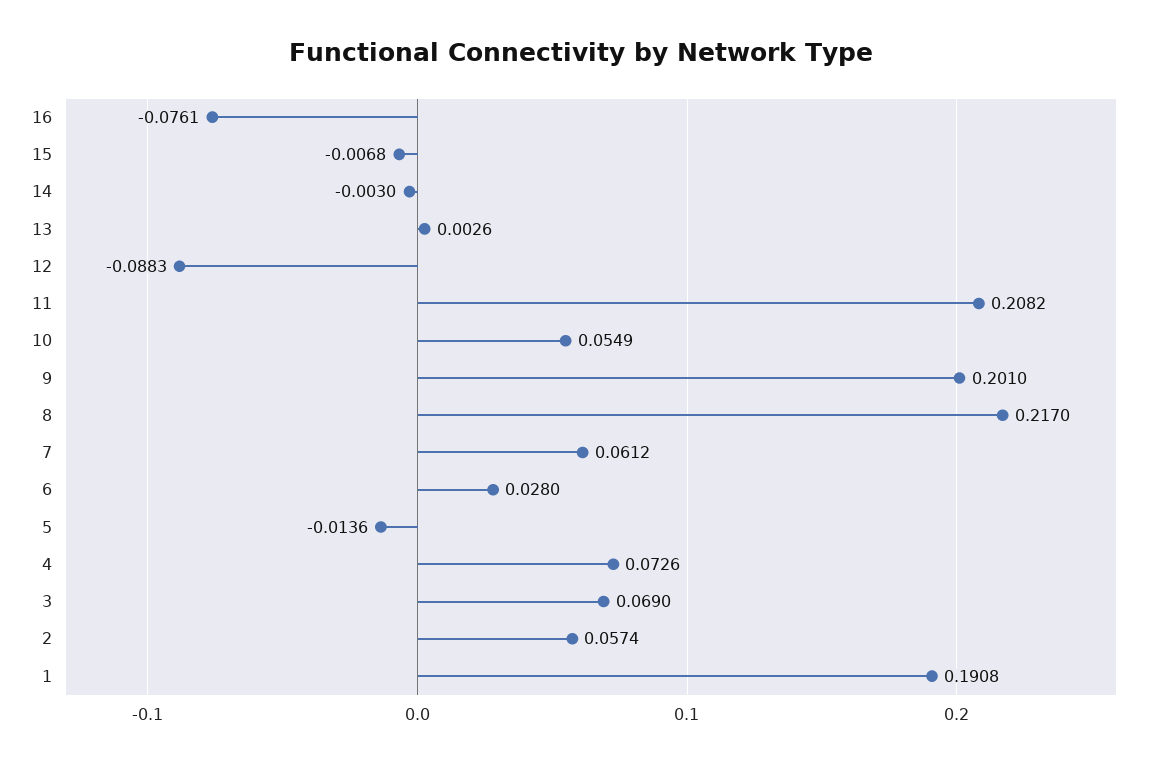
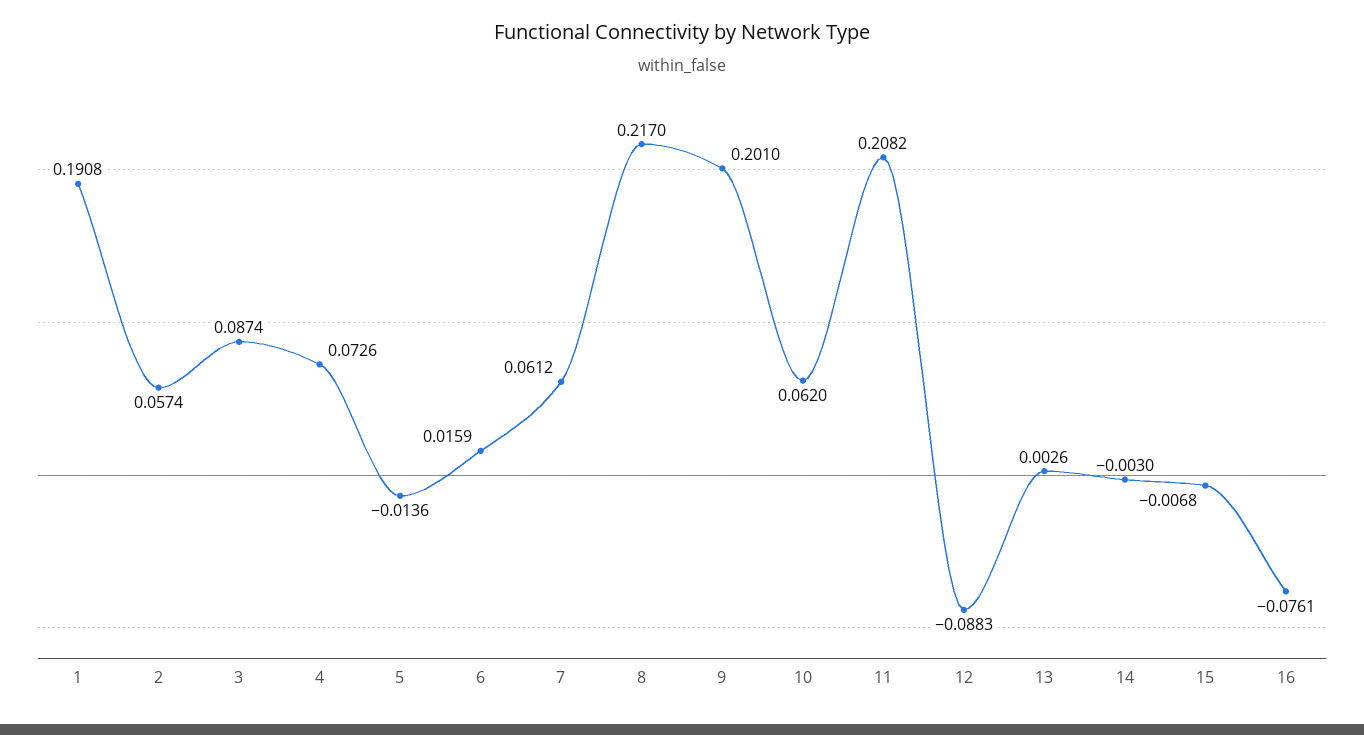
10: 0.0549 -> 0.062
6: 0.028 -> 0.0159
3: 0.069 -> 0.0874

